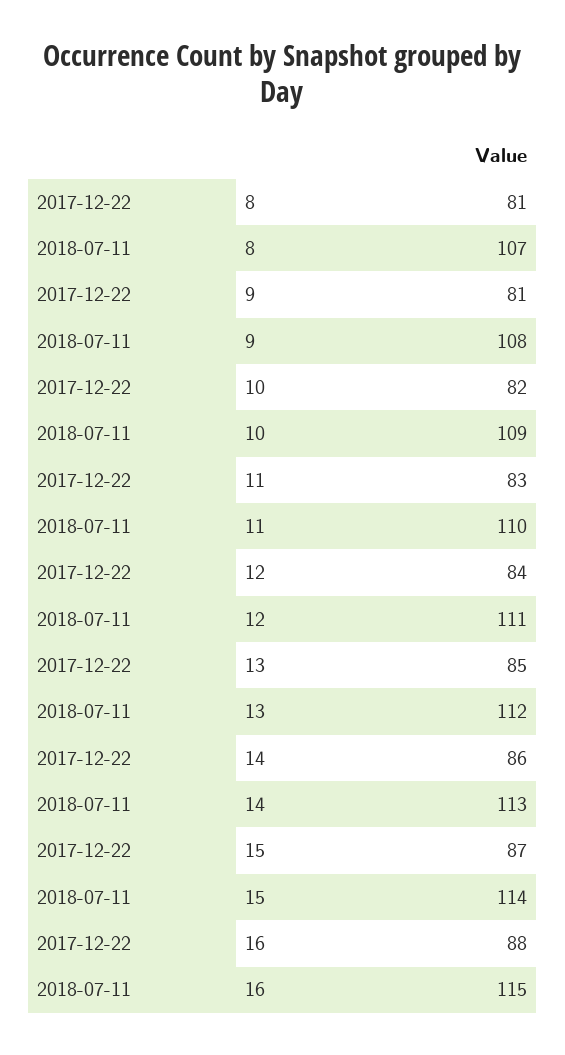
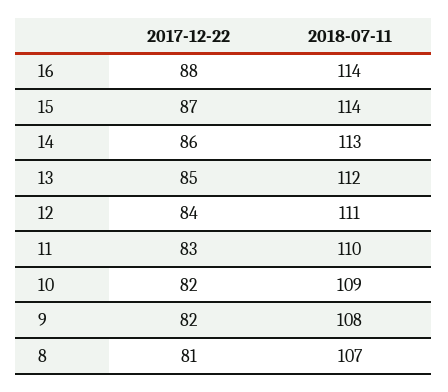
2017-12-22, 9: 81 -> 82
2018-07-11, 16: 115 -> 114

